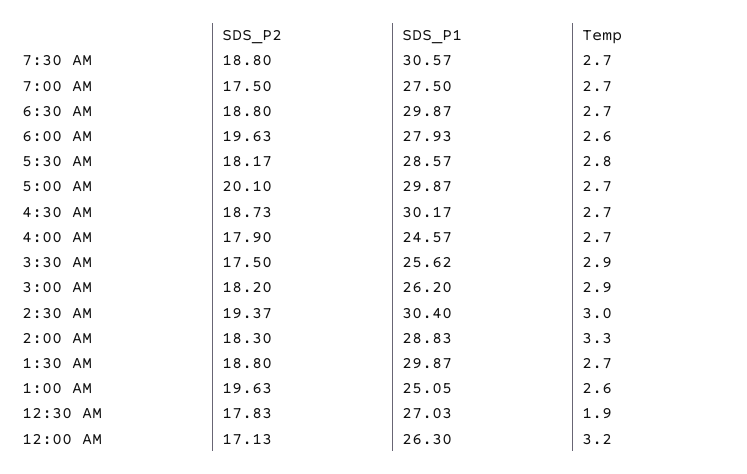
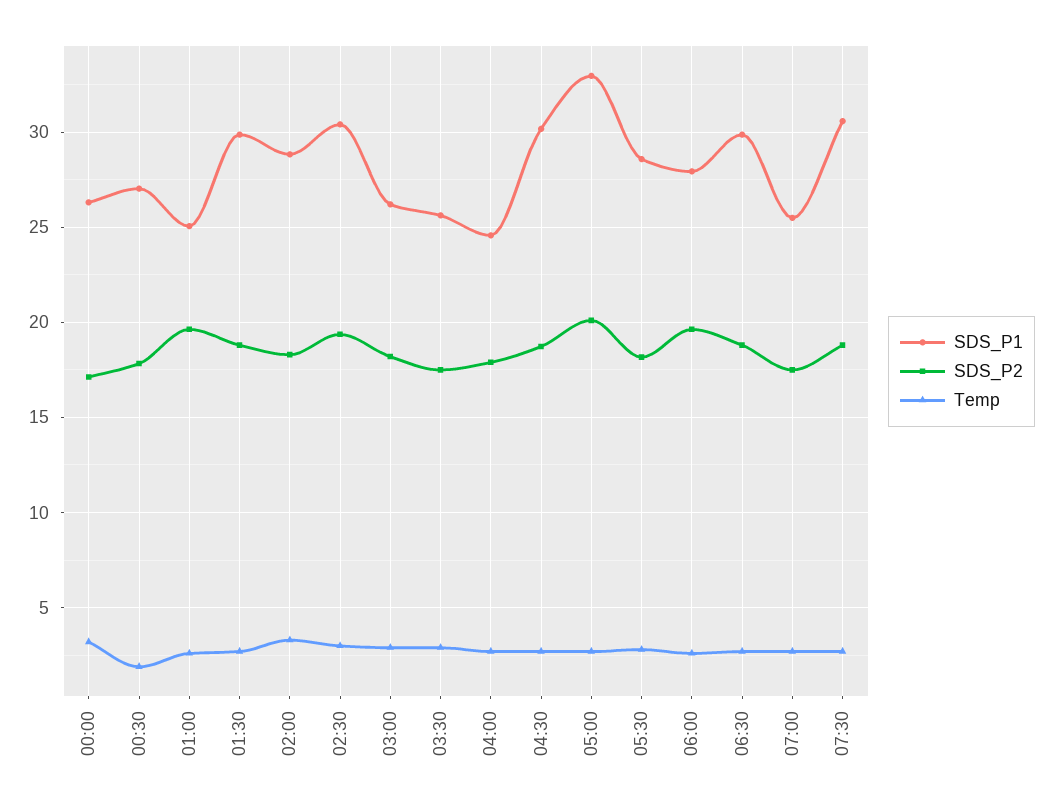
SDS_P1, 7:00 AM: 27.5 -> 25.5
SDS_P1, 5:00 AM: 29.87 -> 33

